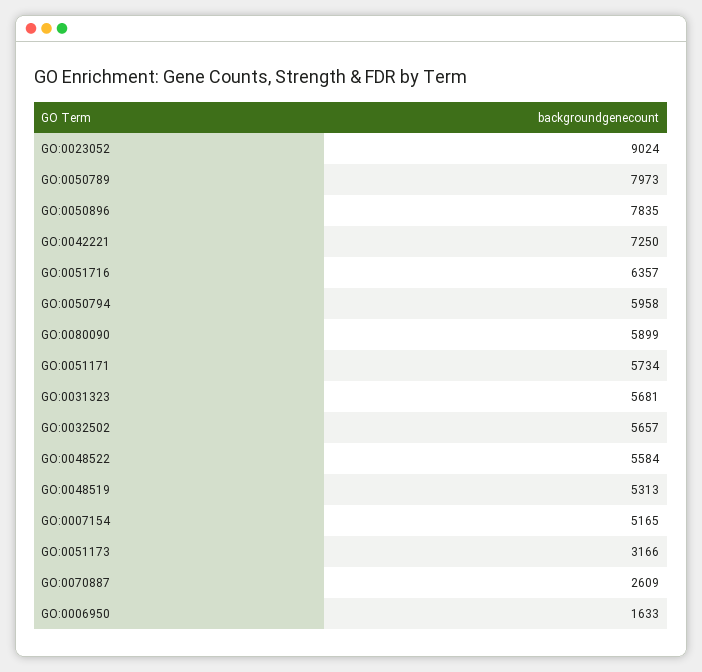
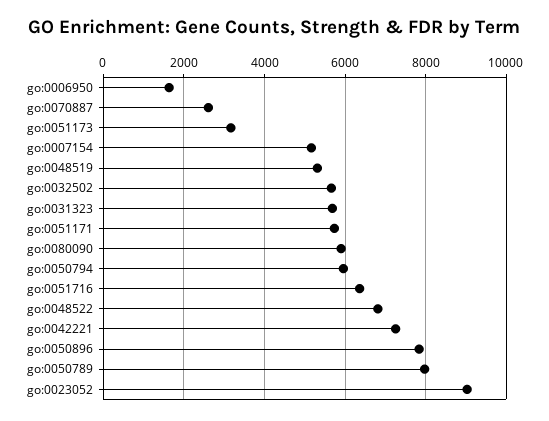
GO:0048522: 5584 -> 6800

